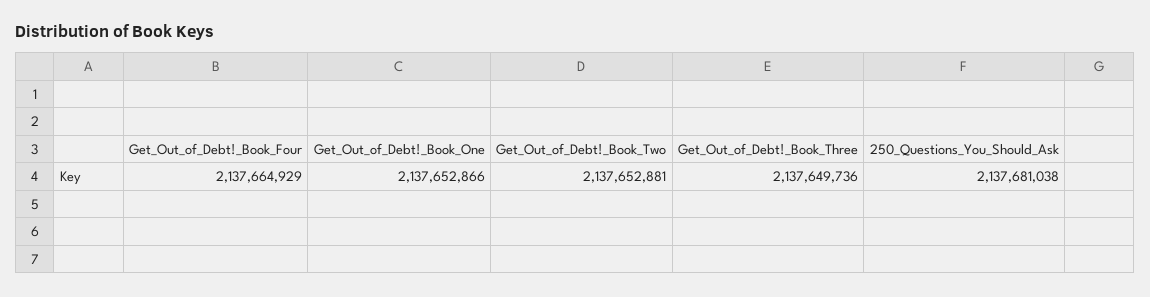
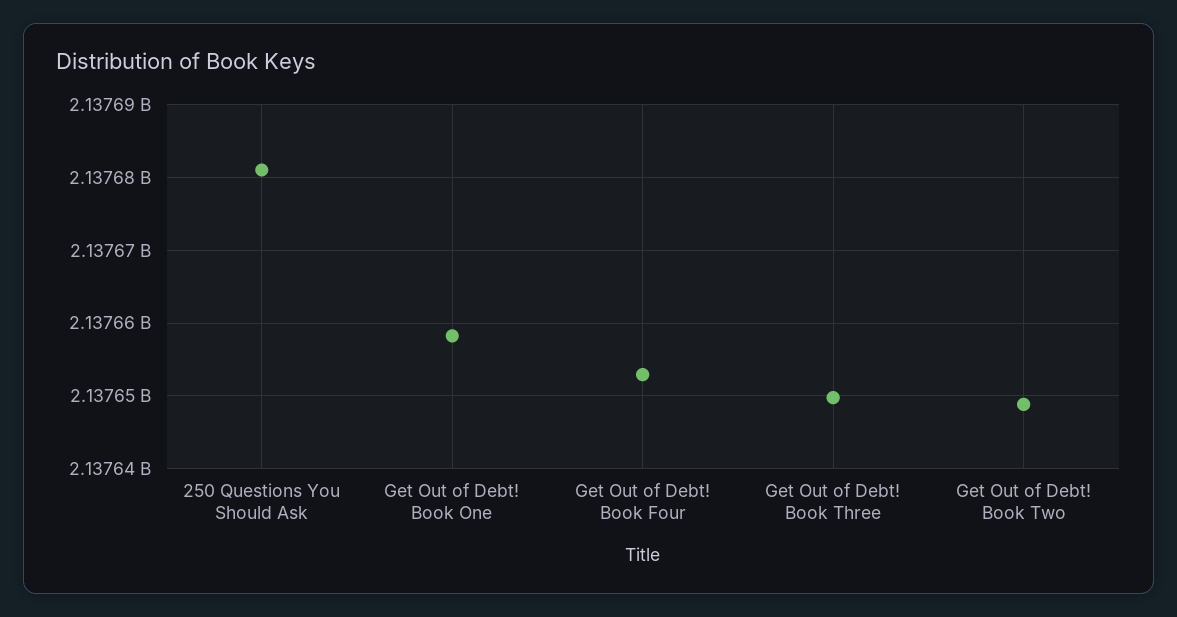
Get_Out_of_Debt!_Book_Four: 2137664929 -> 2137653000
Get_Out_of_Debt!_Book_One: 2137652866 -> 2137658000
Get_Out_of_Debt!_Book_Two: 2137652881 -> 2137649000

